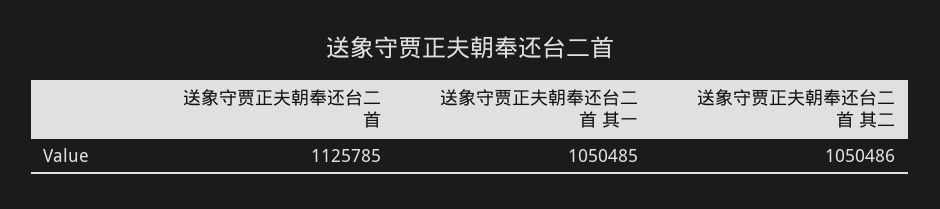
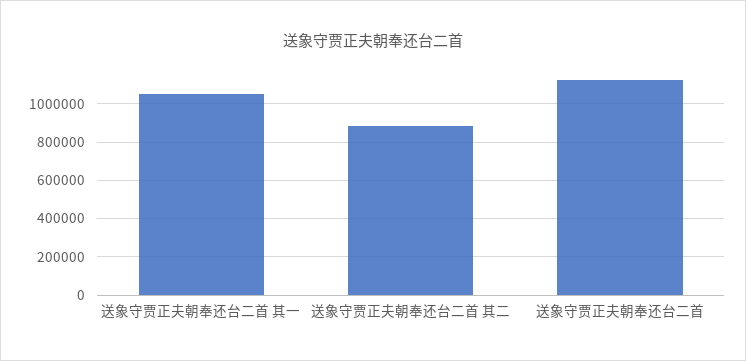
送象守贾正夫朝奉还台二首 其二: 1050486 -> 900000

